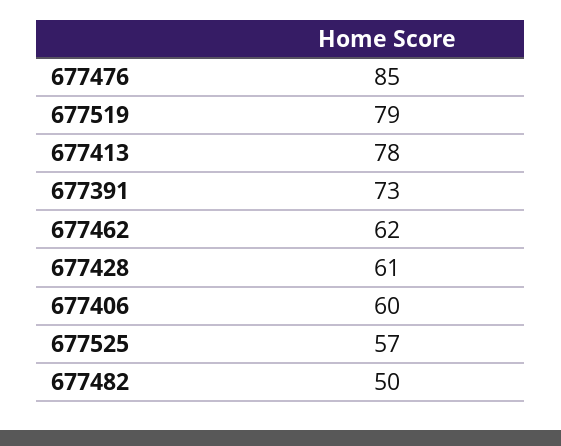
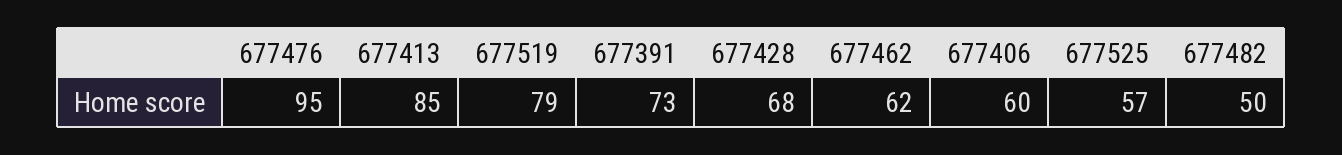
677476: 85 -> 95
677413: 78 -> 85
677428: 61 -> 68

